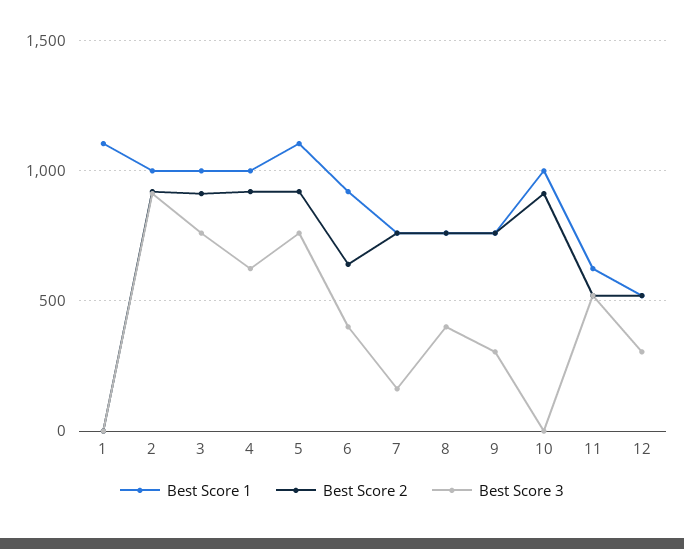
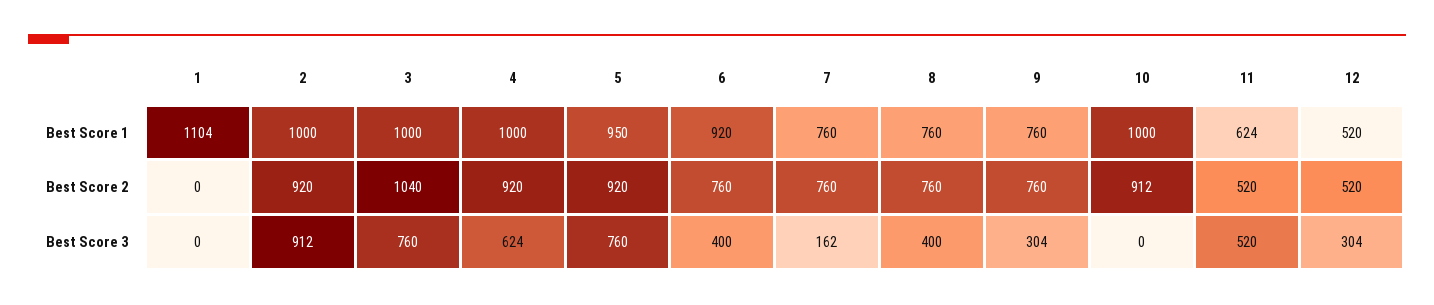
Best Score 2, 3: 900 -> 1040
Best Score 1, 5: 1100 -> 950
Best Score 2, 6: 650 -> 760

